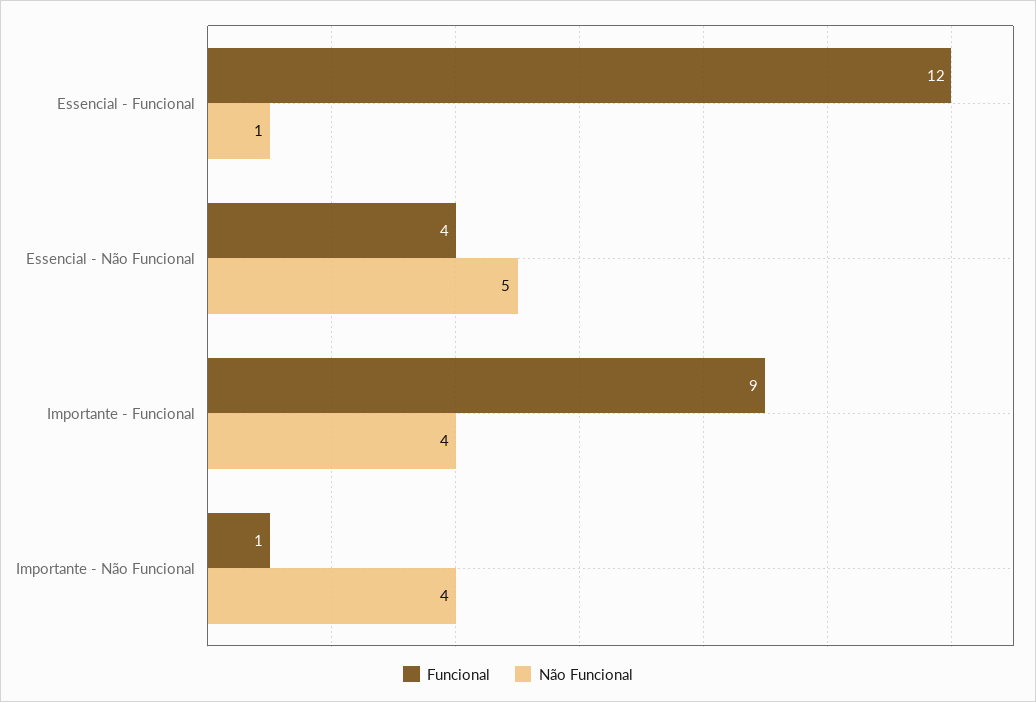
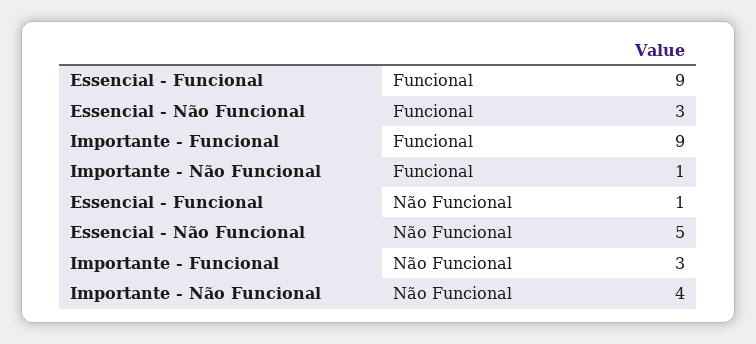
Funcional, Essencial - Funcional: 12 -> 9
Funcional, Essencial - Não Funcional: 4 -> 3
Não Funcional, Importante - Funcional: 4 -> 3

